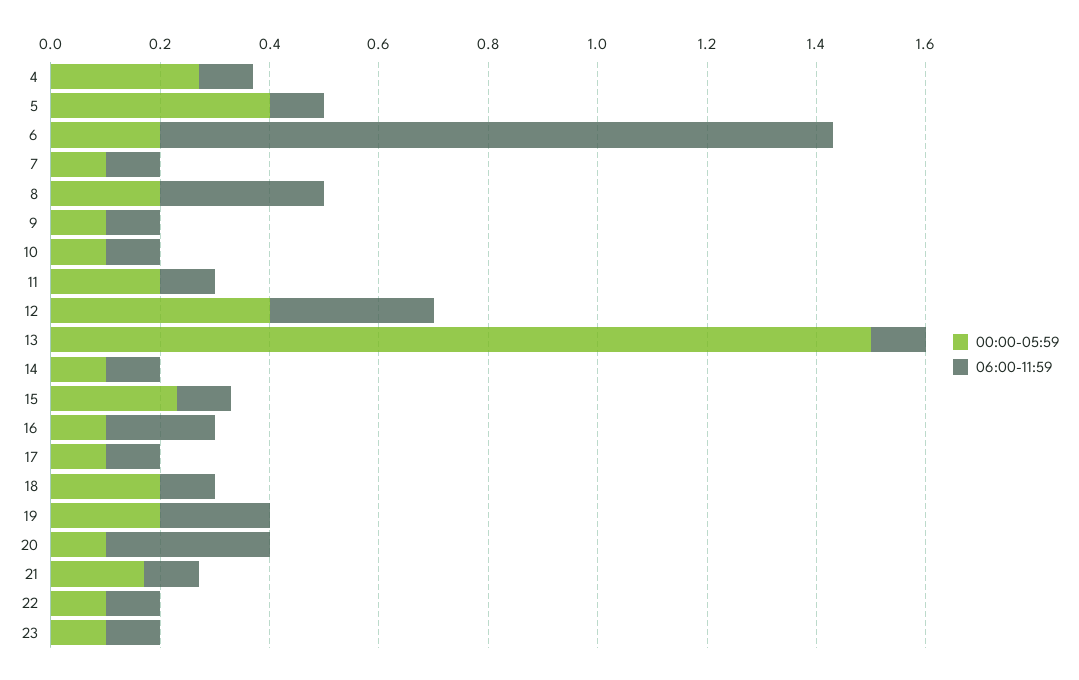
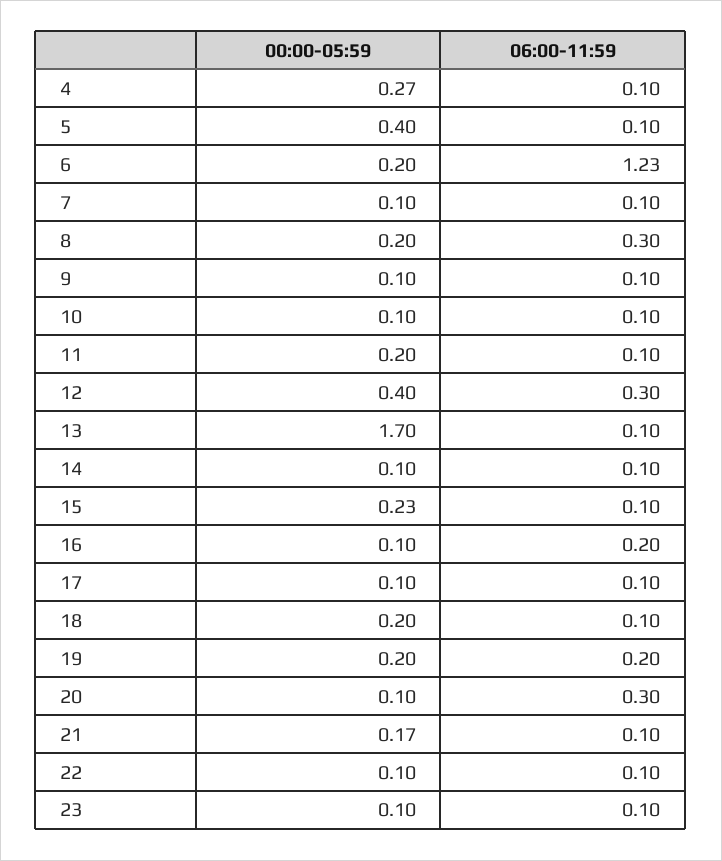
00:00-05:59, 13: 1.5 -> 1.7

